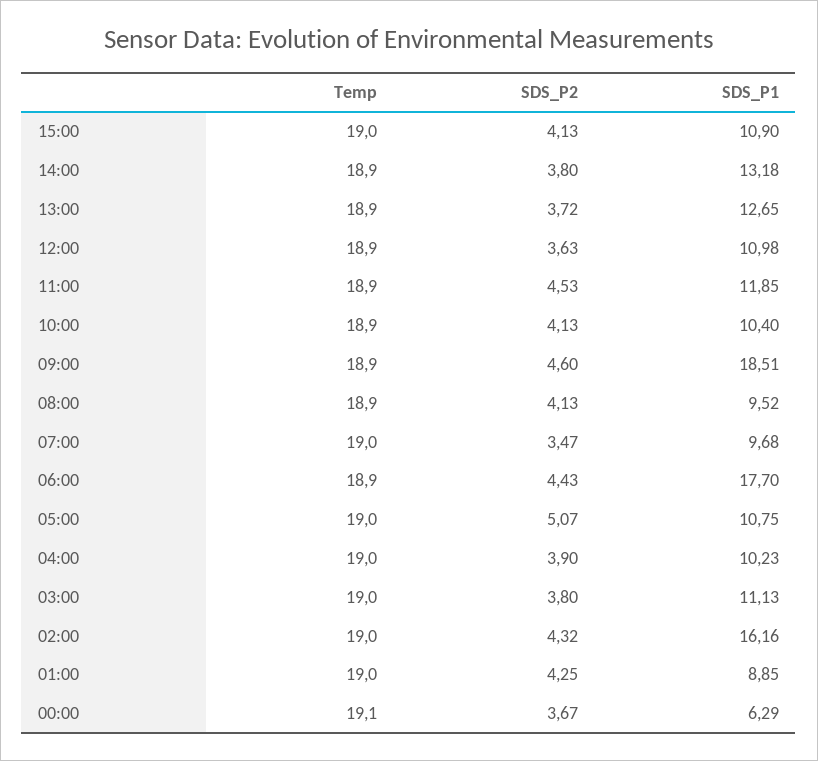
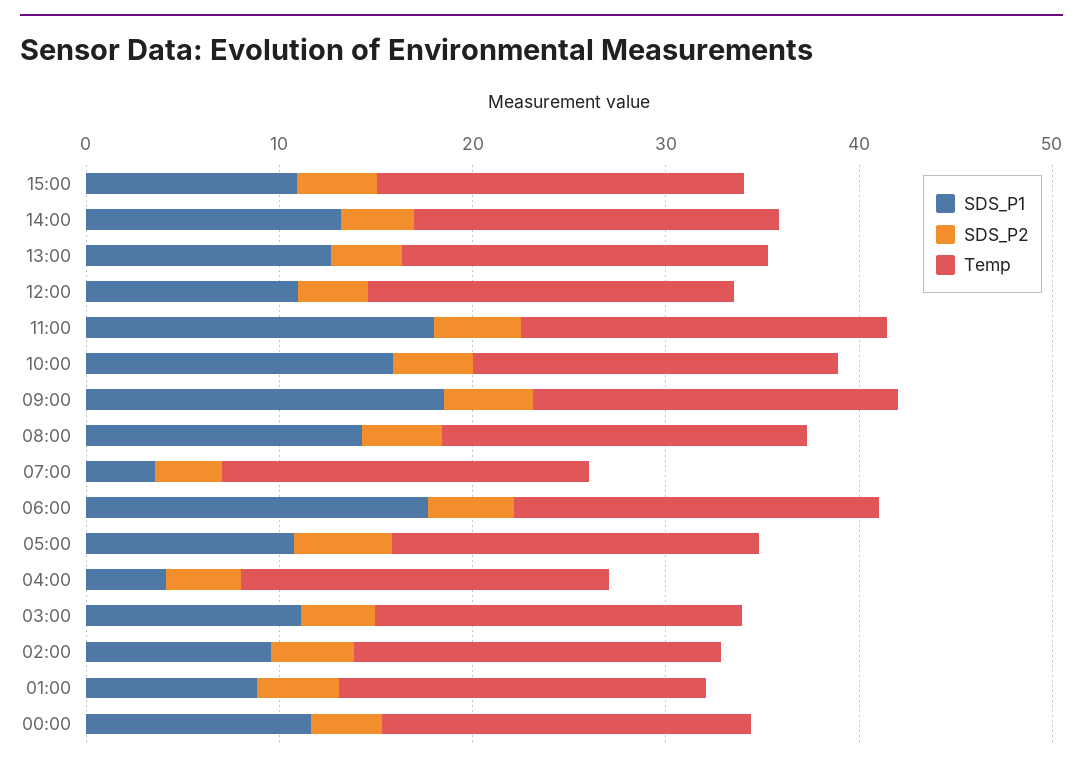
SDS_P1, 11:00: 11.85 -> 18
SDS_P1, 10:00: 10.4 -> 16
SDS_P1, 08:00: 9.52 -> 14
SDS_P1, 07:00: 9.68 -> 4
SDS_P1, 04:00: 10.23 -> 4
SDS_P1, 02:00: 16.16 -> 10
SDS_P1, 00:00: 6.29 -> 12

